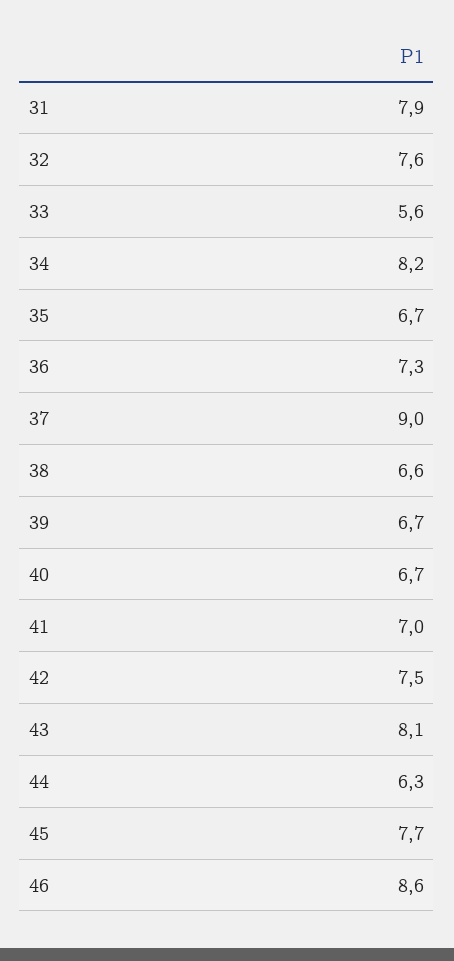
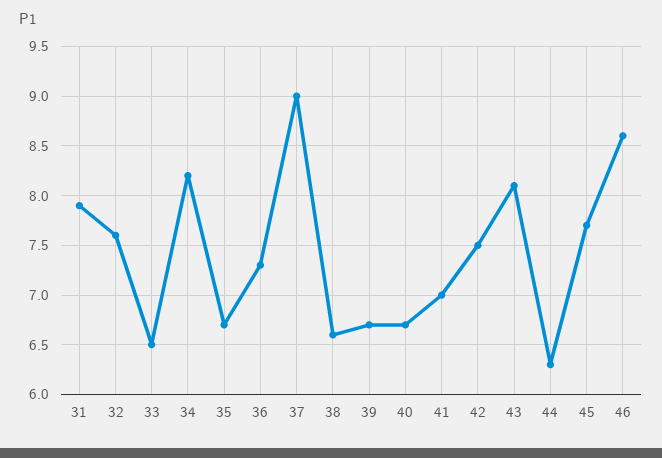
33: 5.6 -> 6.5

